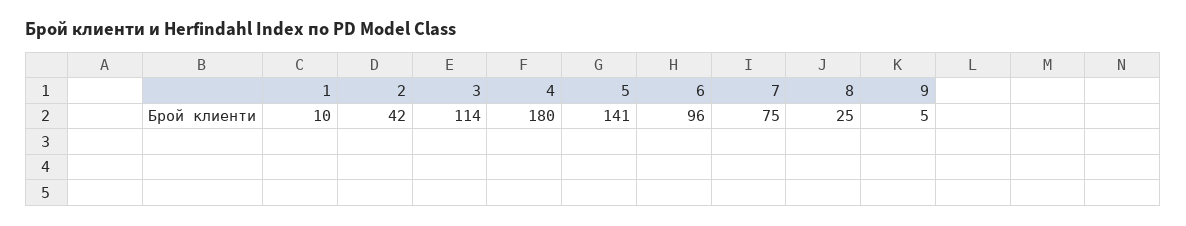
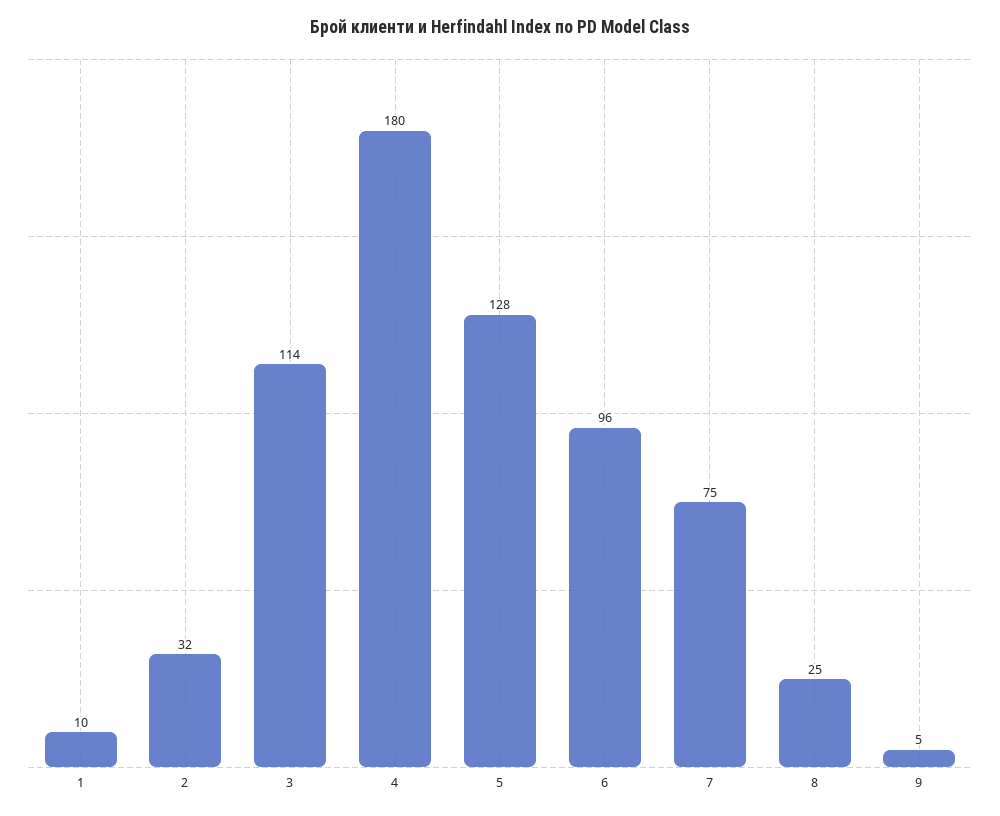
2: 42 -> 32
5: 141 -> 128

